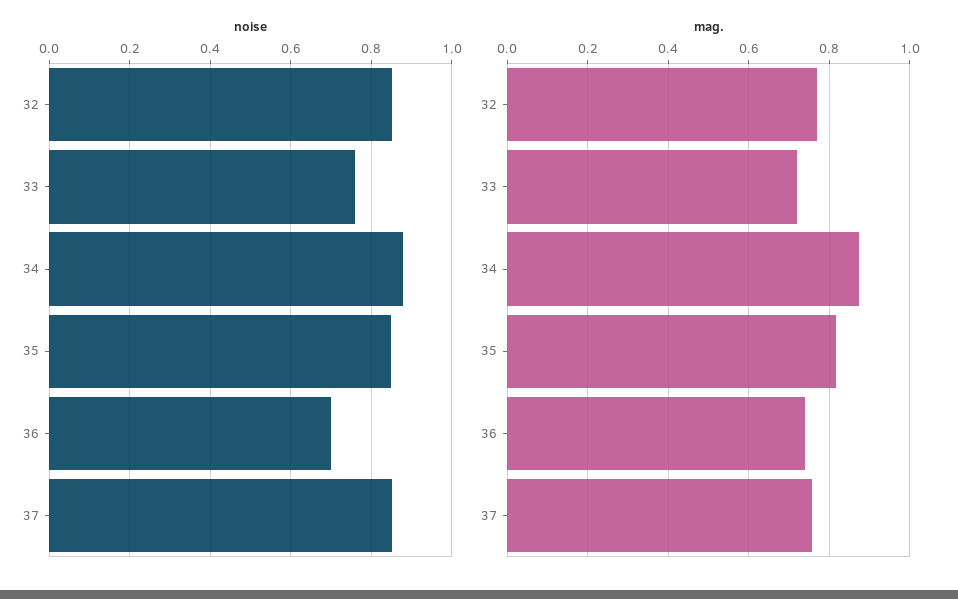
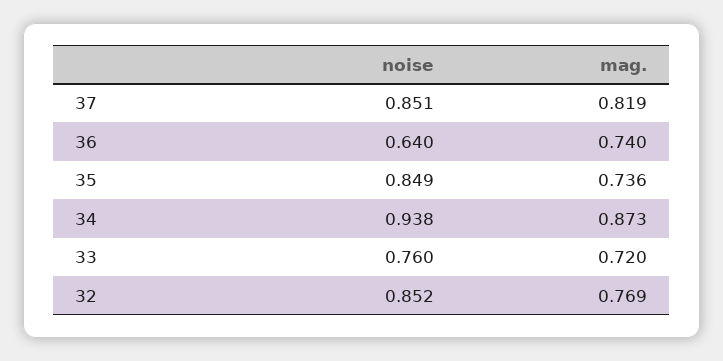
noise, 34: 0.88 -> 0.938
noise, 36: 0.7 -> 0.64
mag., 35: 0.82 -> 0.736
mag., 37: 0.76 -> 0.819

